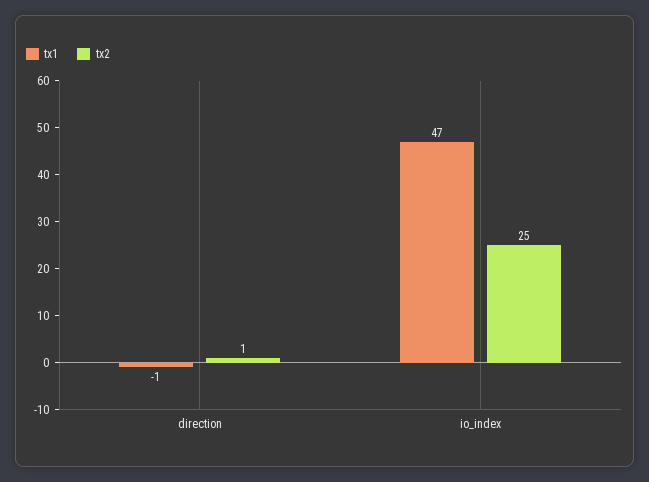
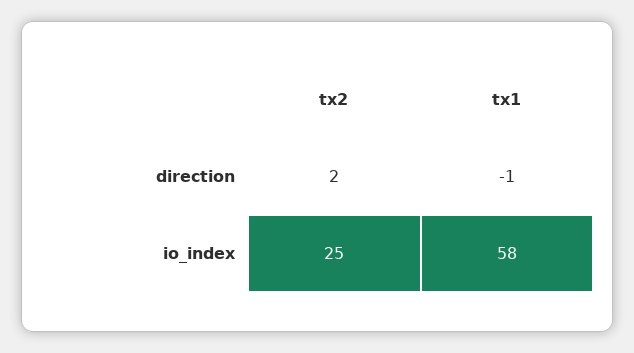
tx2, direction: 1 -> 2
tx1, io_index: 47 -> 58

